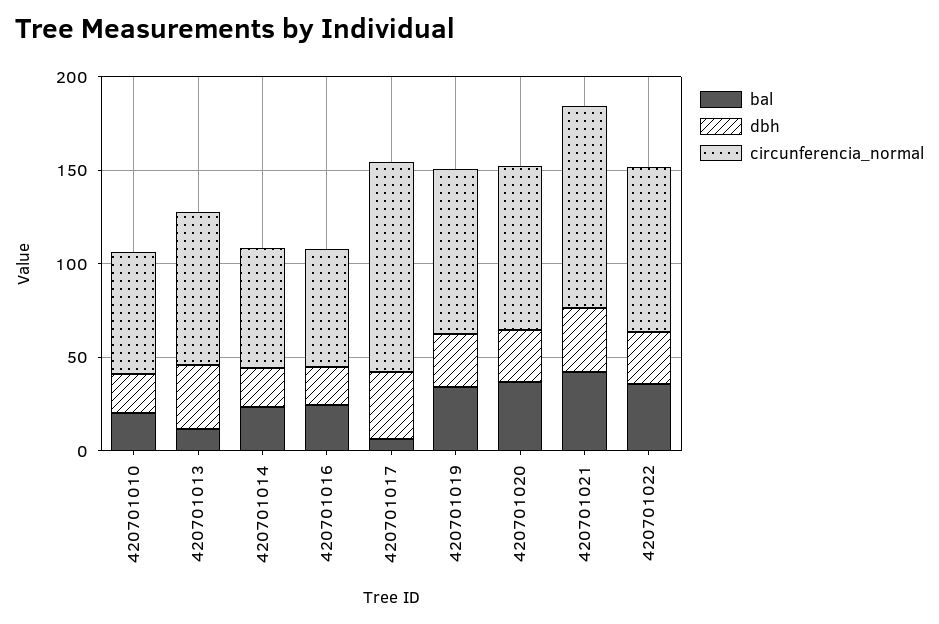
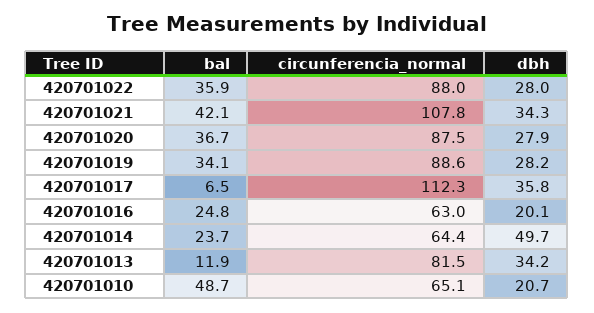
bal, 420701010: 20 -> 48.7
dbh, 420701014: 20 -> 49.7

